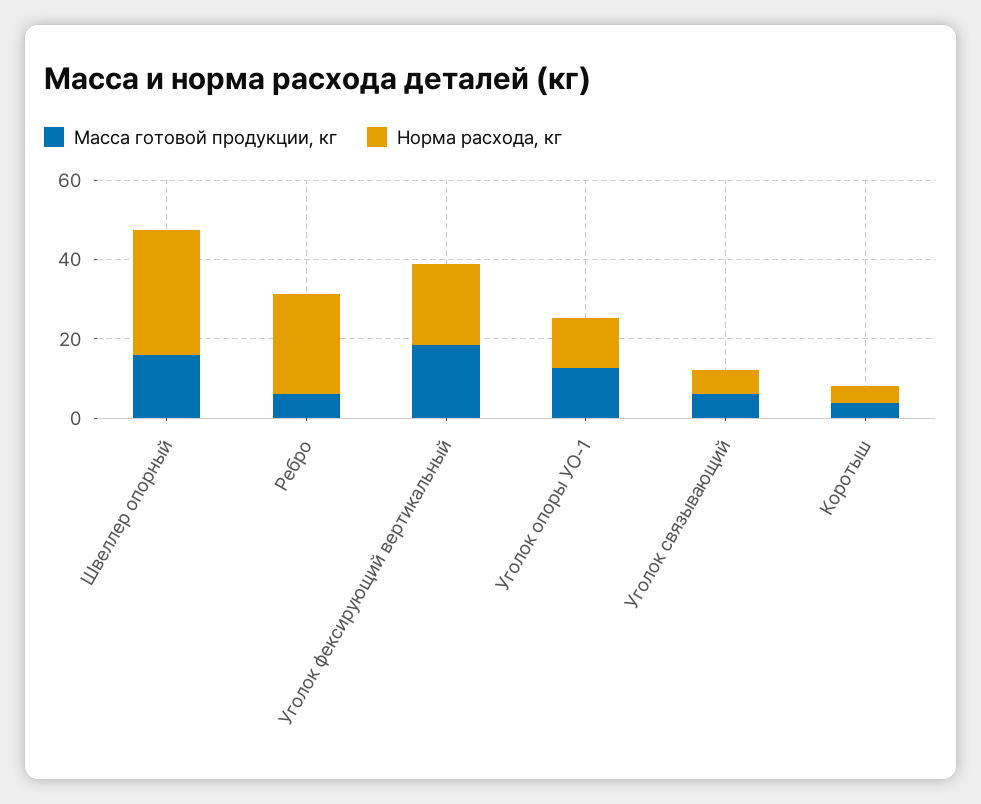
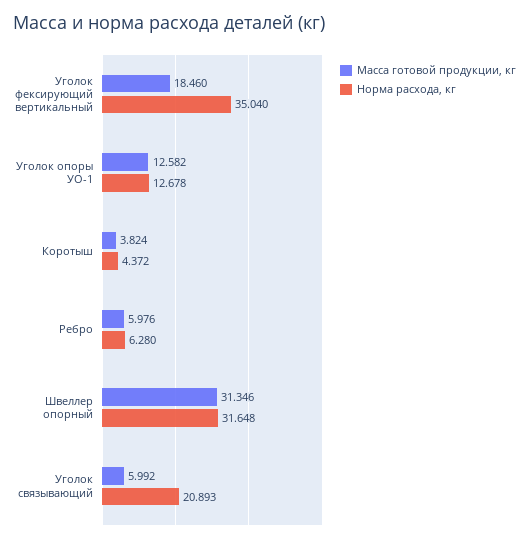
Масса готовой продукции, кг, Швеллер опорный: 15 -> 31.346
Норма расхода, кг, Ребро: 25 -> 6.28
Норма расхода, кг, Уголок фексирующий вертикальный: 20 -> 35.04
Норма расхода, кг, Уголок связывающий: 5 -> 20.893

